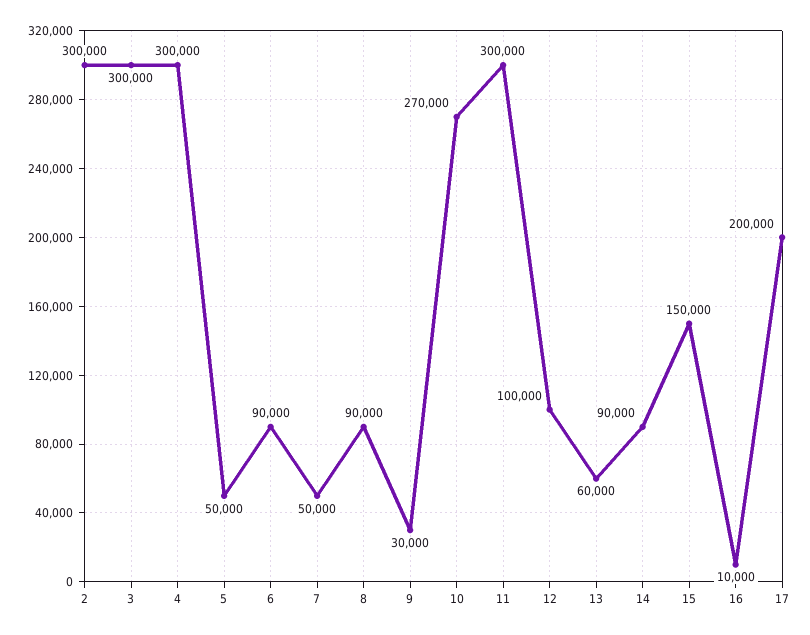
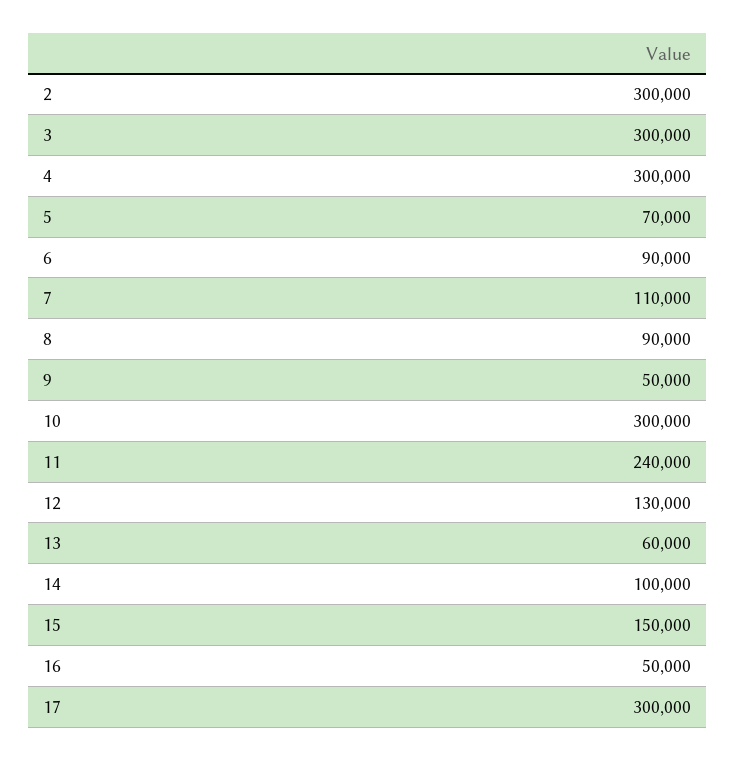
5: 50000 -> 70000
7: 50000 -> 110000
9: 30000 -> 50000
10: 270000 -> 300000
11: 300000 -> 240000
12: 100000 -> 130000
14: 90000 -> 100000
16: 10000 -> 50000
17: 200000 -> 300000

